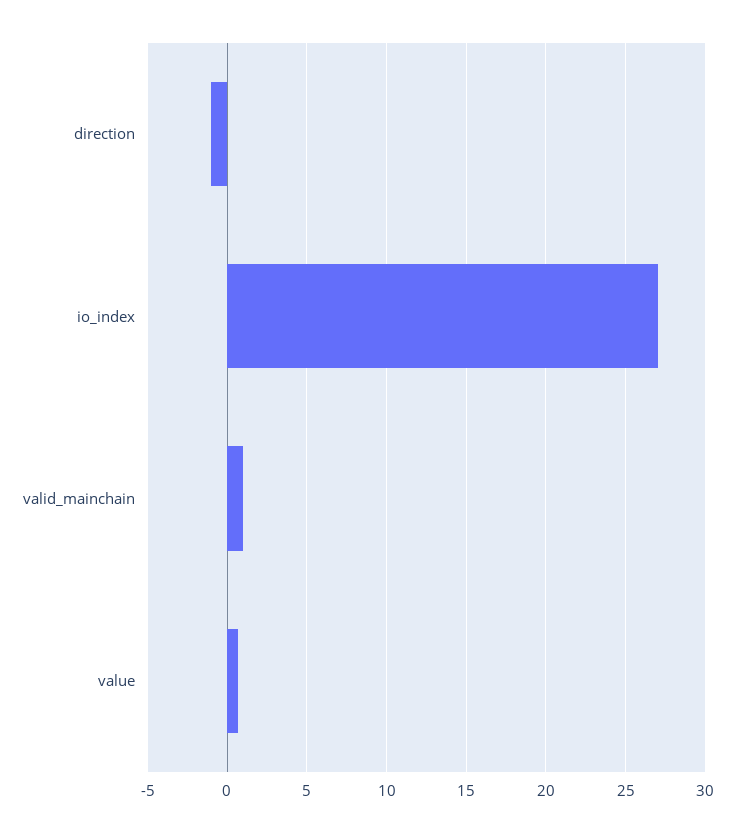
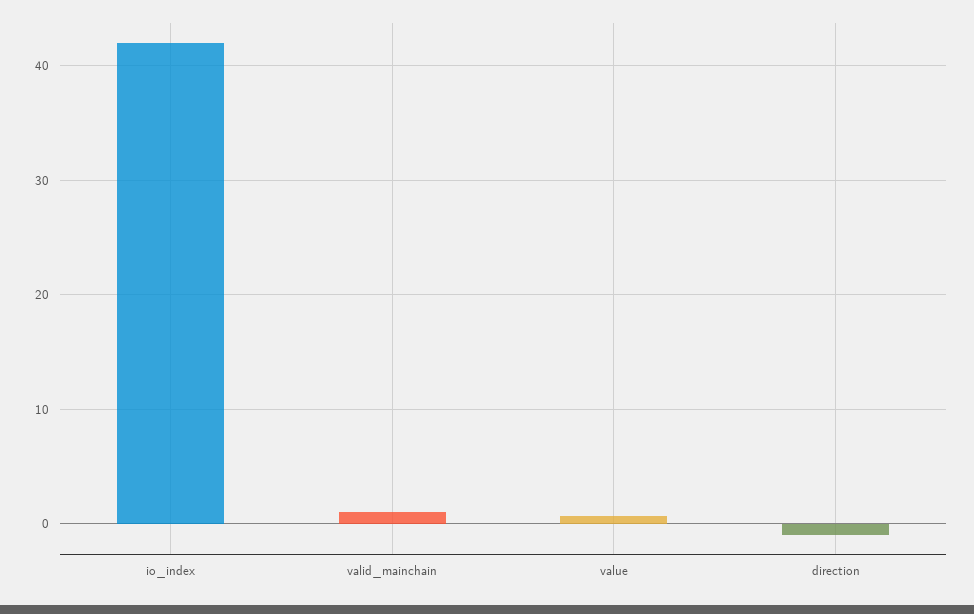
io_index: 27 -> 42

